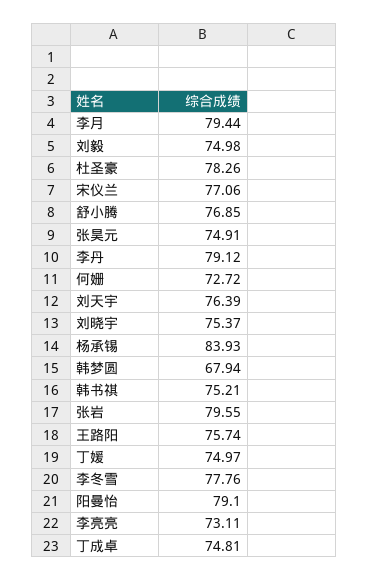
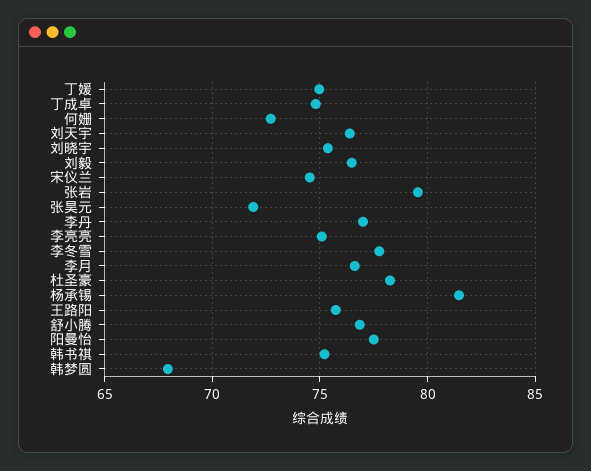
李月: 79.44 -> 76.5
刘毅: 74.98 -> 76.5
宋仪兰: 77.06 -> 74.5
张昊元: 74.91 -> 72
李丹: 79.12 -> 77
杨承锡: 83.93 -> 81.5
阳曼怡: 79.1 -> 77.5
李亮亮: 73.11 -> 75

